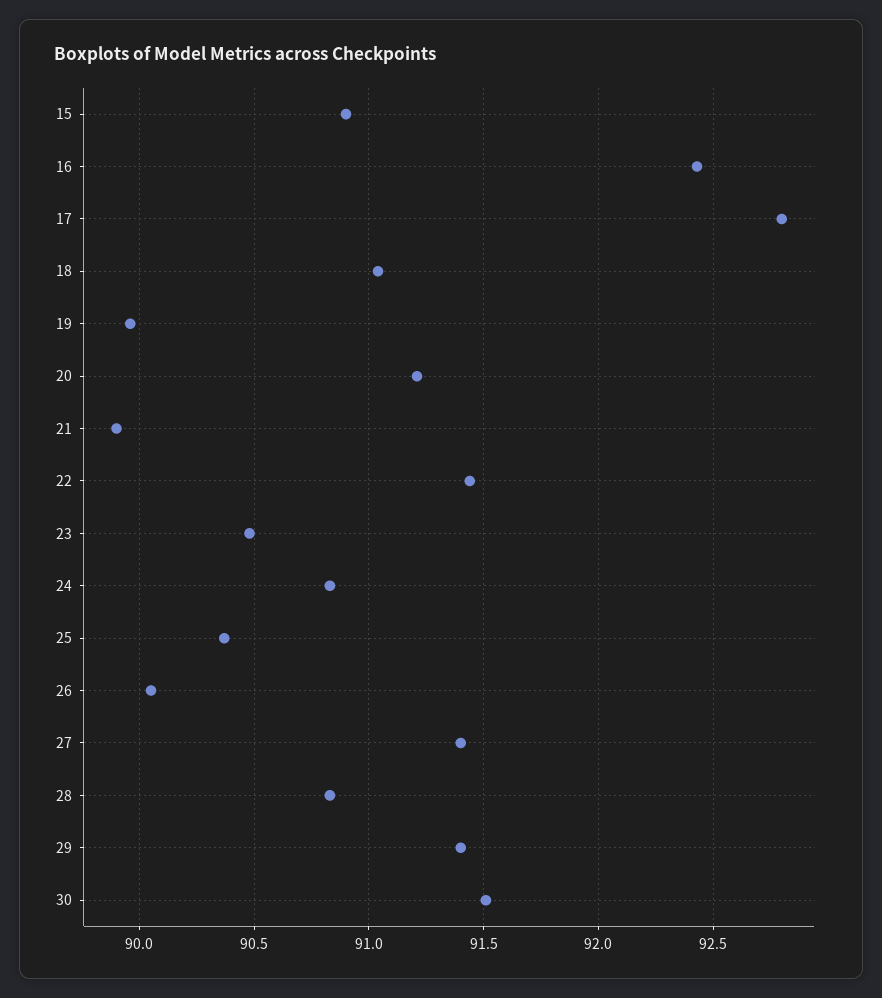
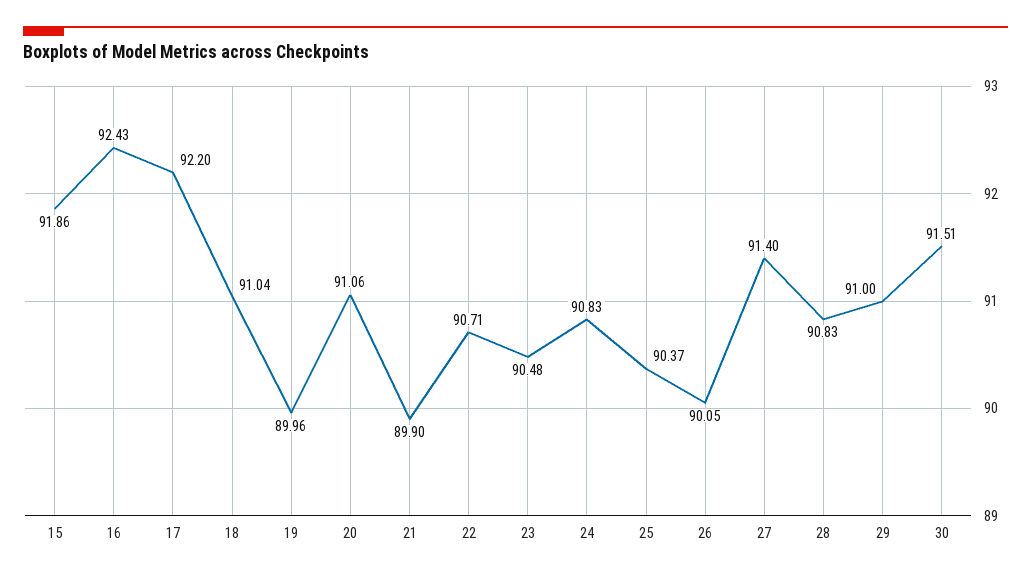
15: 90.9 -> 91.86
17: 92.8 -> 92.2
20: 91.2 -> 91.06
22: 91.45 -> 90.71
29: 91.4 -> 91

